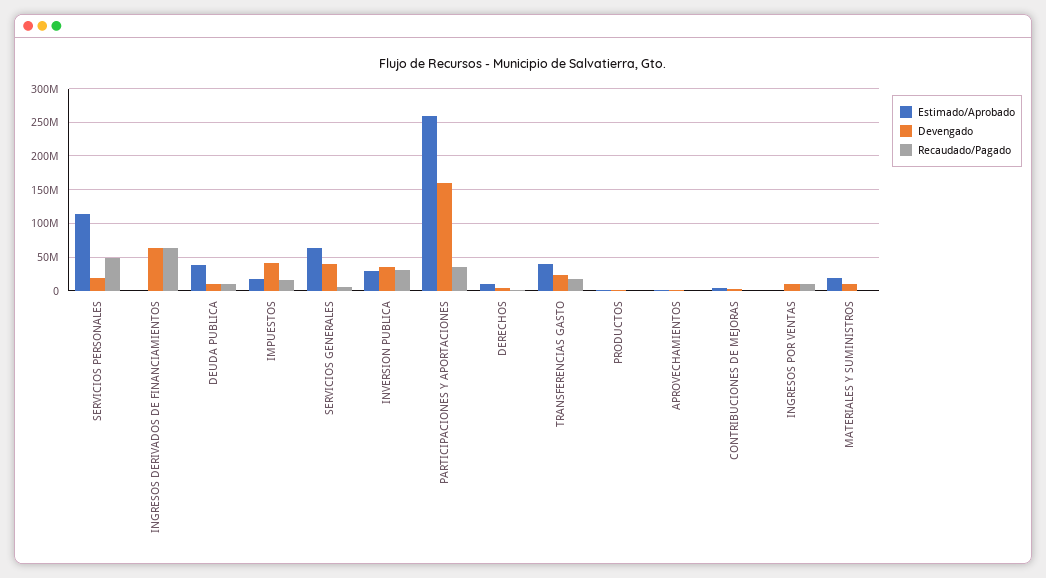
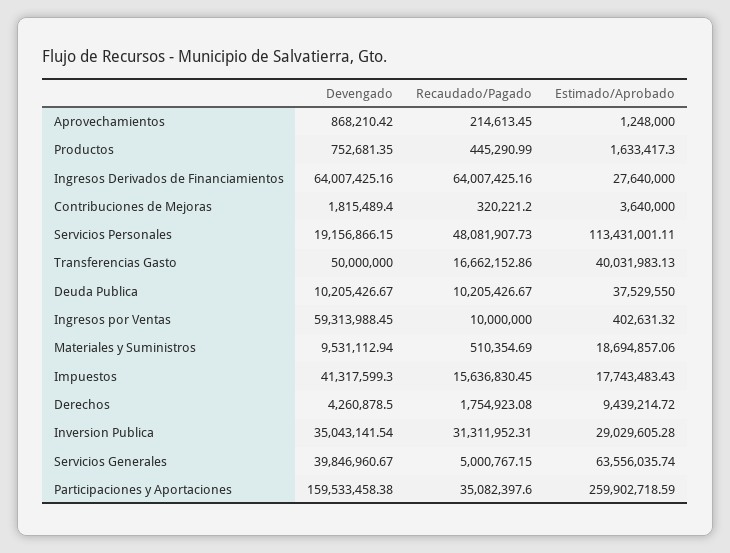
Estimado/Aprobado, INGRESOS DERIVADOS DE FINANCIAMIENTOS: 0 -> 27640000
Devengado, TRANSFERENCIAS GASTO: 20000000 -> 50000000
Devengado, INGRESOS POR VENTAS: 10000000 -> 59313988.45

